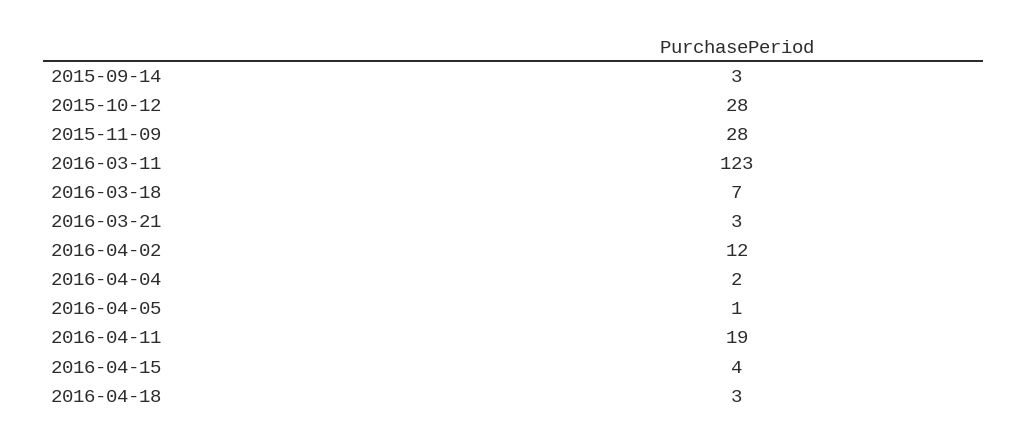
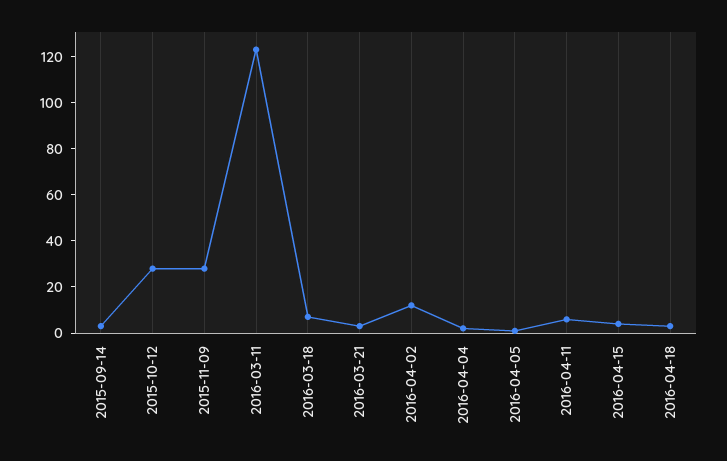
2016-04-11: 19 -> 5

